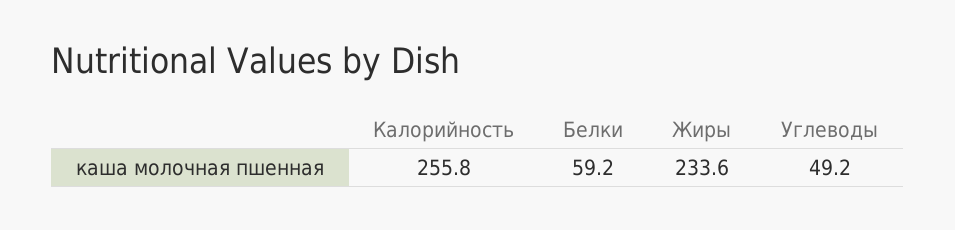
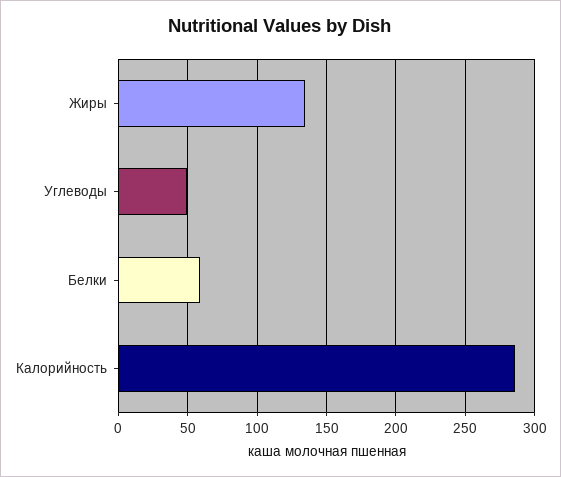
Калорийность: 255.8 -> 285
Жиры: 233.6 -> 135

